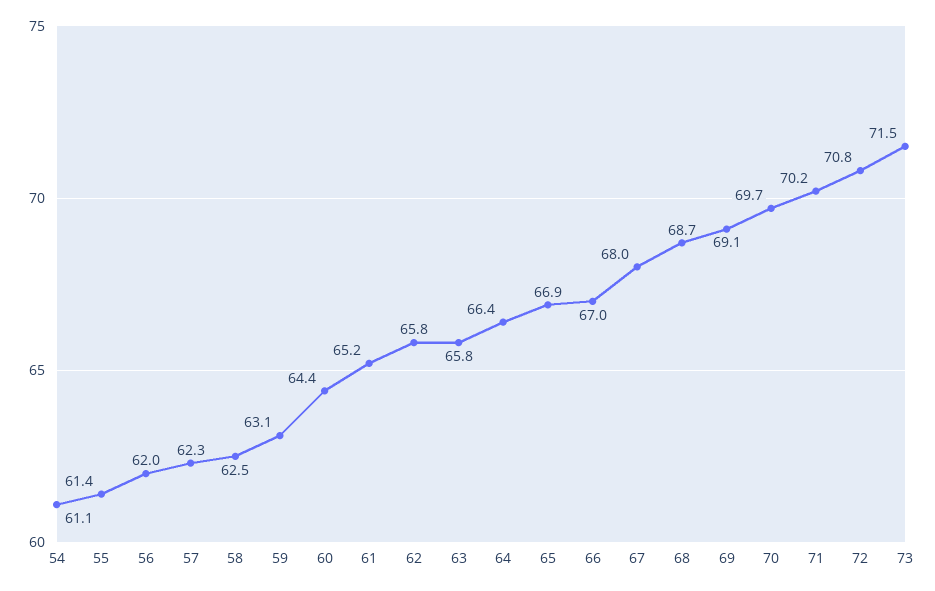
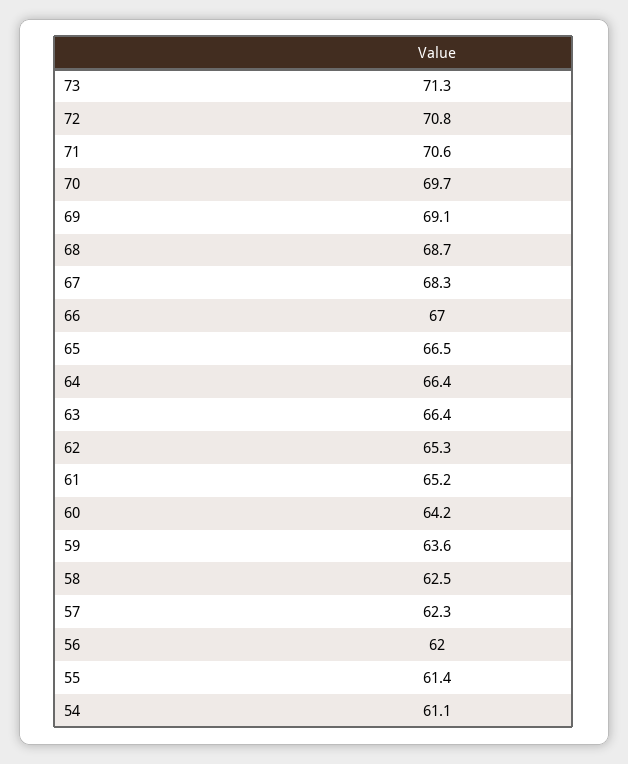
59: 63.1 -> 63.6
60: 64.4 -> 64.2
62: 65.8 -> 65.3
63: 65.8 -> 66.4
65: 66.9 -> 66.5
67: 68 -> 68.3
71: 70.2 -> 70.6
73: 71.5 -> 71.3

